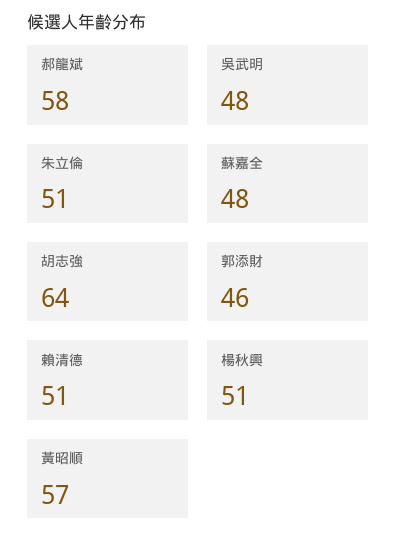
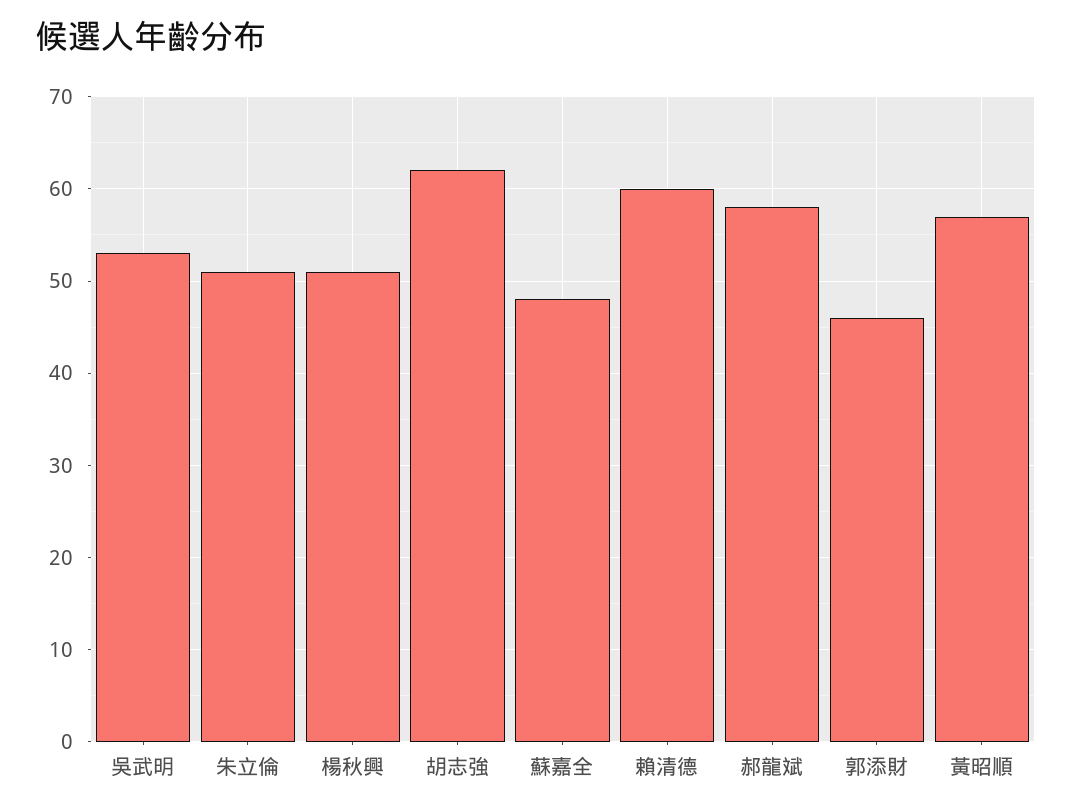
吳武明: 48 -> 53
胡志強: 64 -> 62
賴清德: 51 -> 60

